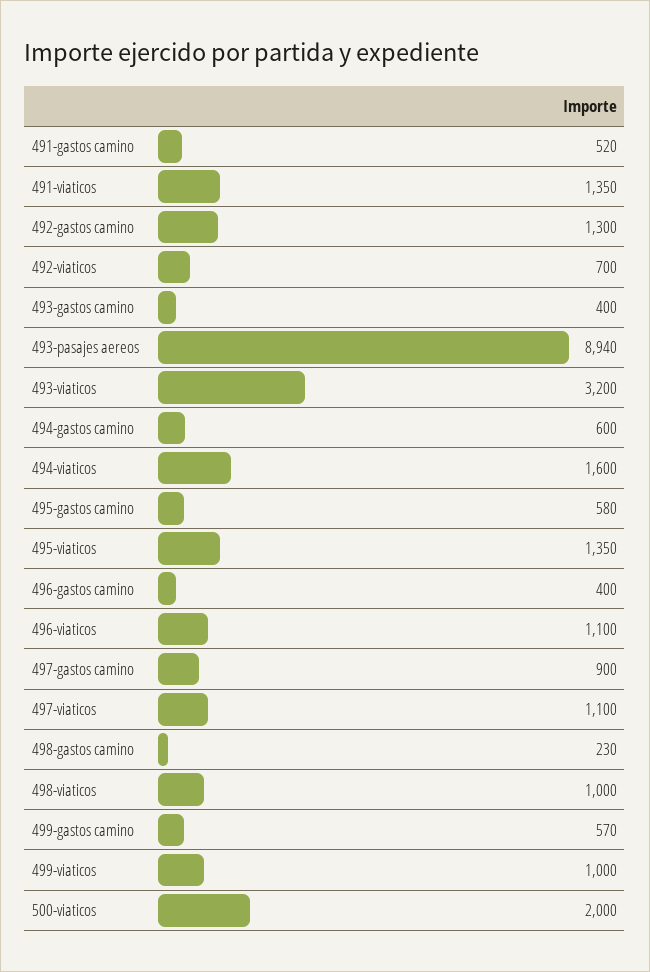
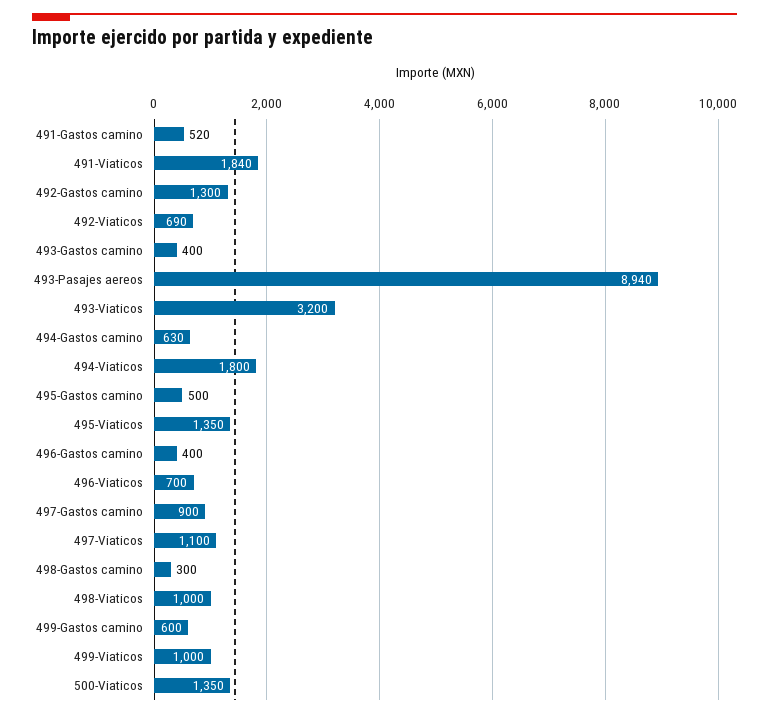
491-viaticos: 1350 -> 1840
492-viaticos: 700 -> 690
494-gastos camino: 600 -> 630
494-viaticos: 1600 -> 1800
495-gastos camino: 580 -> 500
496-viaticos: 1100 -> 700
498-gastos camino: 230 -> 300
499-gastos camino: 570 -> 600
500-viaticos: 2000 -> 1350

